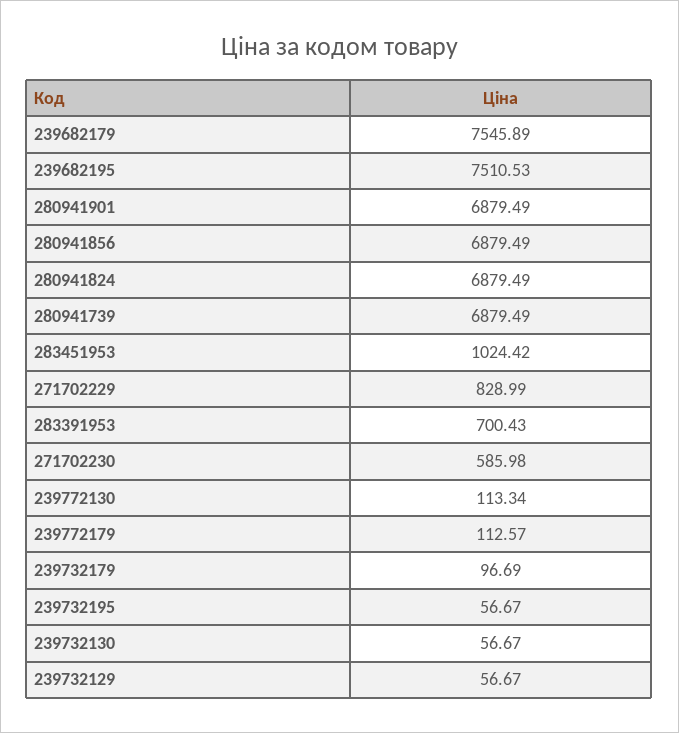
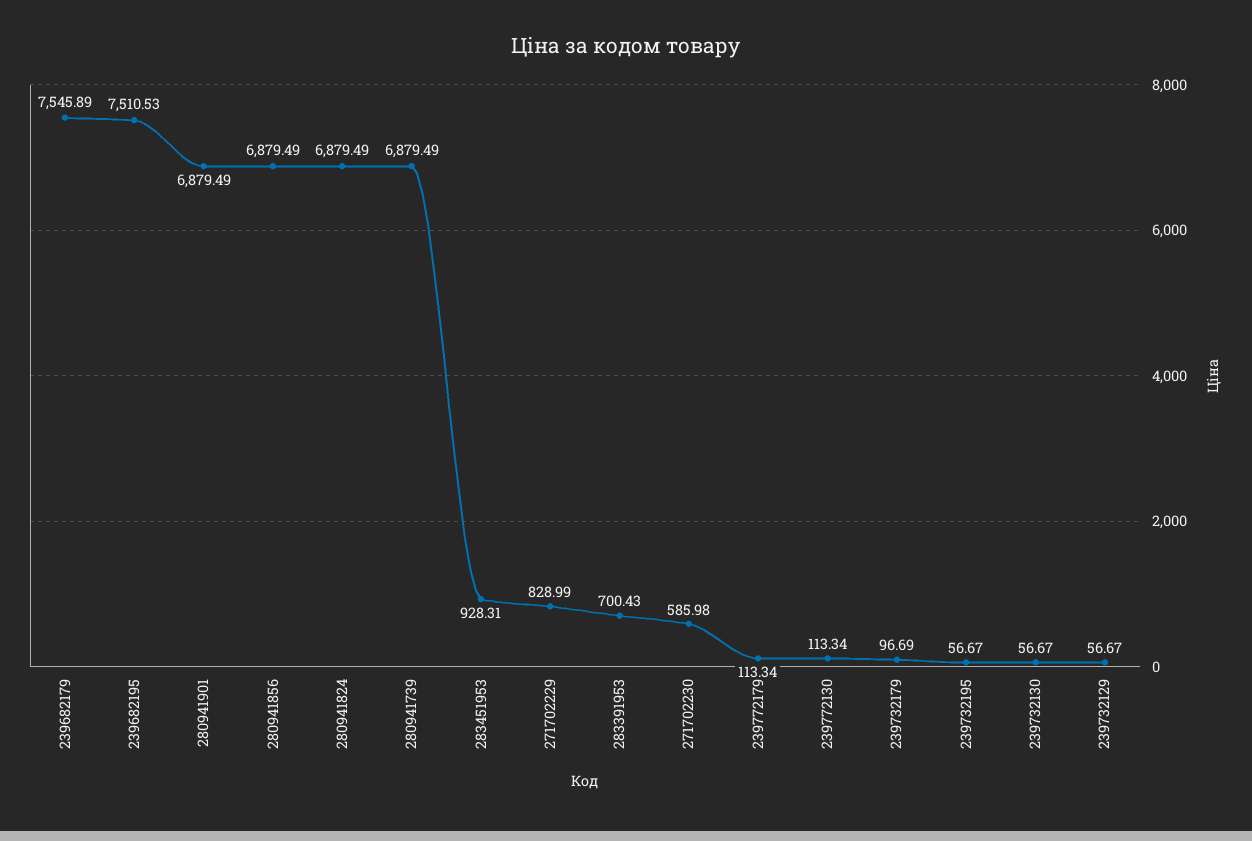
283451953: 1024.42 -> 928.31
239772179: 112.57 -> 113.34

